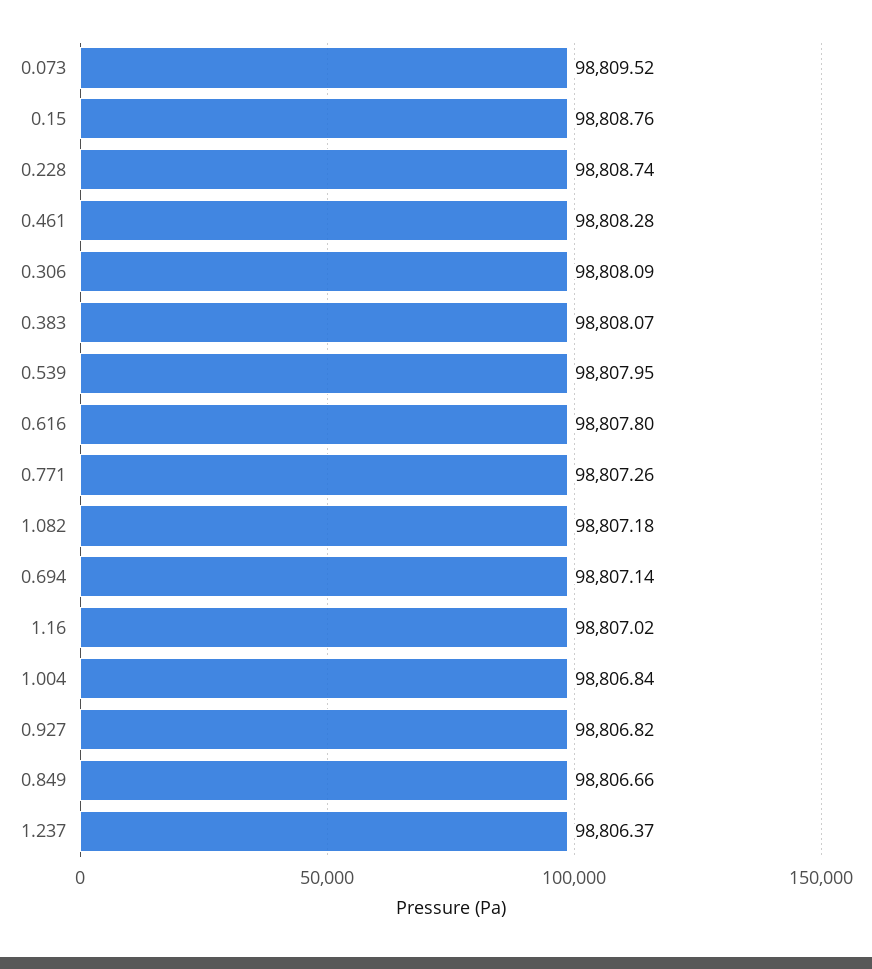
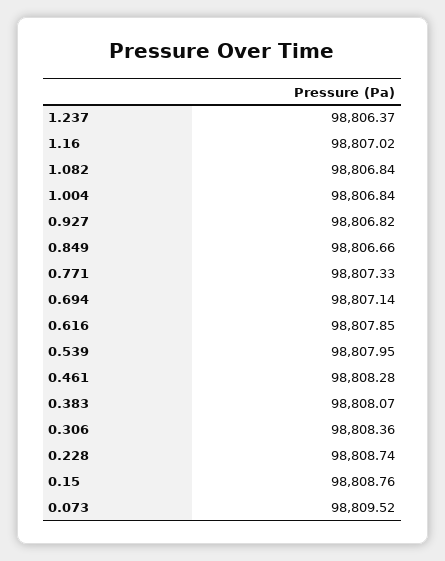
0.306: 98808.09 -> 98808.36
0.616: 98807.8 -> 98807.85
0.771: 98807.26 -> 98807.33
1.082: 98807.18 -> 98806.84

